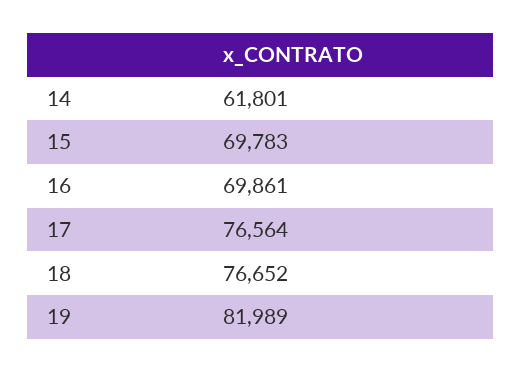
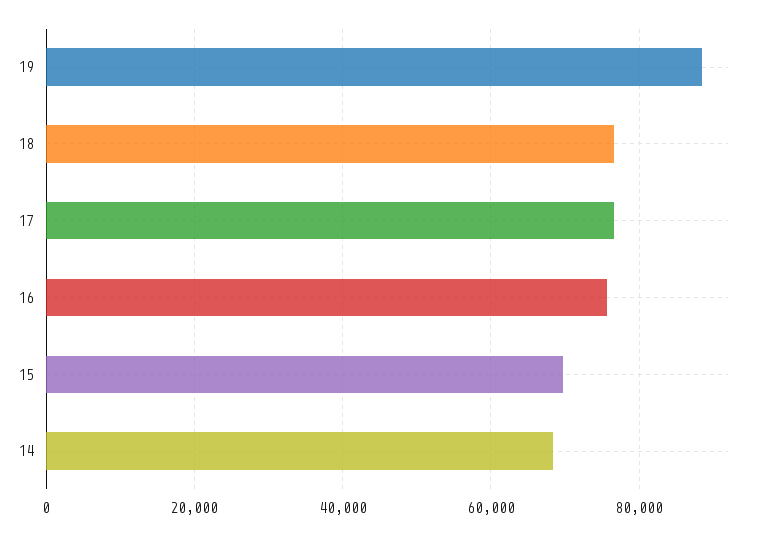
14: 61801 -> 68000
16: 69861 -> 76000
19: 81989 -> 88000

